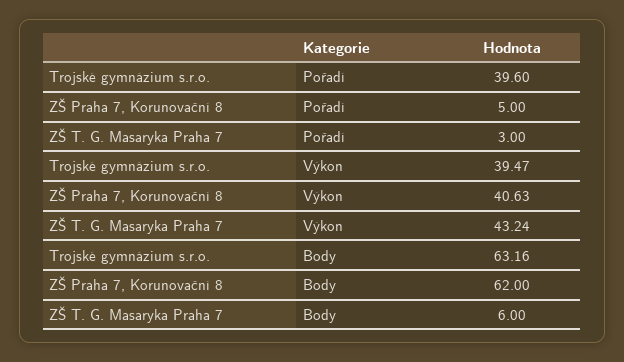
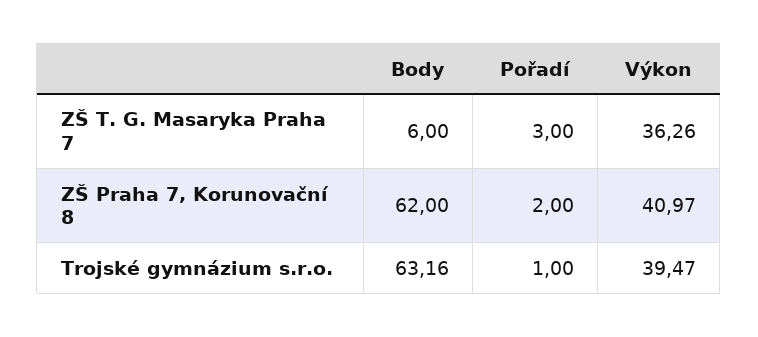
Trojské gymnázium s.r.o., Pořadí: 39.6 -> 1
ZŠ Praha 7, Korunovační 8, Pořadí: 5 -> 2
ZŠ Praha 7, Korunovační 8, Výkon: 40.63 -> 40.97
ZŠ T. G. Masaryka Praha 7, Výkon: 43.24 -> 36.26

